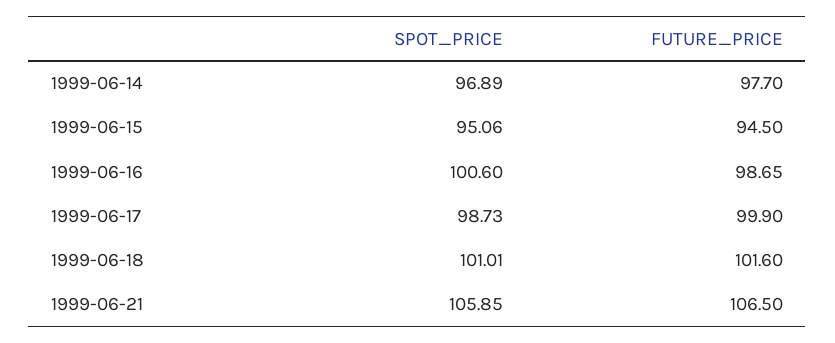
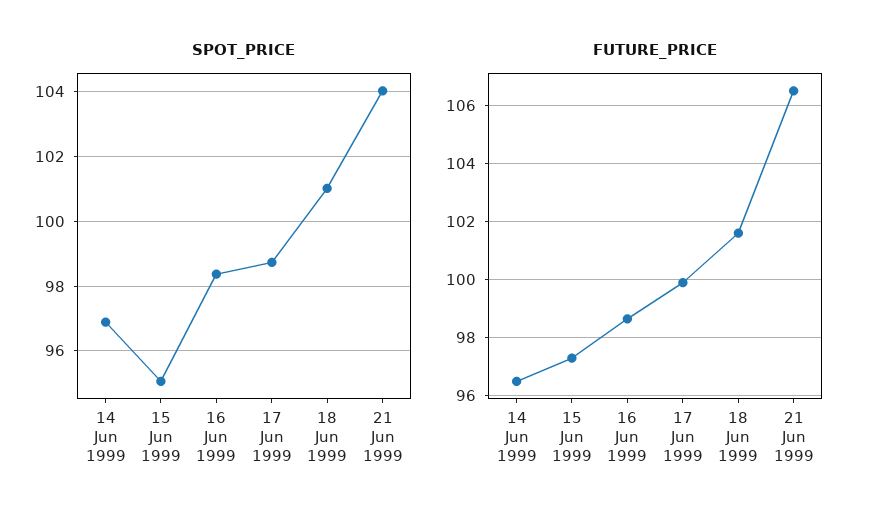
FUTURE_PRICE, 1999-06-14: 97.7 -> 96.5
FUTURE_PRICE, 1999-06-15: 94.5 -> 97.25
SPOT_PRICE, 1999-06-16: 100.6 -> 98.4
SPOT_PRICE, 1999-06-21: 105.85 -> 104

